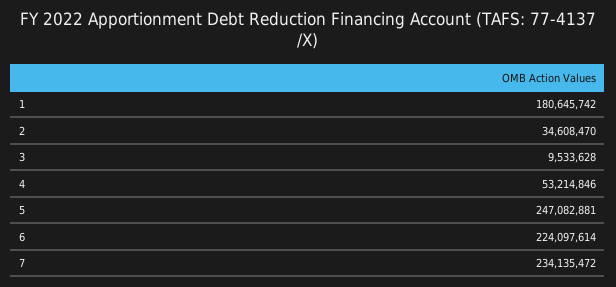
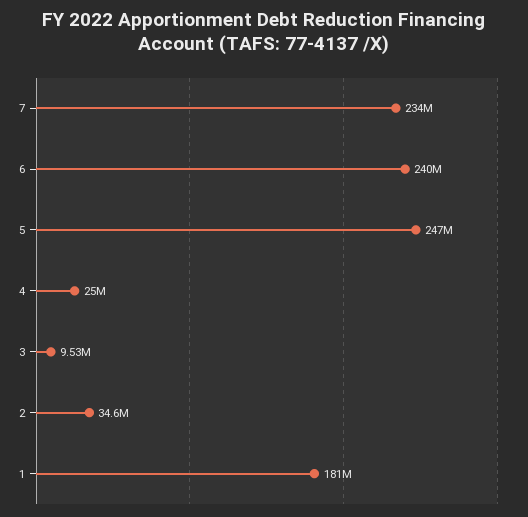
4: 53214846 -> 25000000
6: 224097614 -> 240000000

